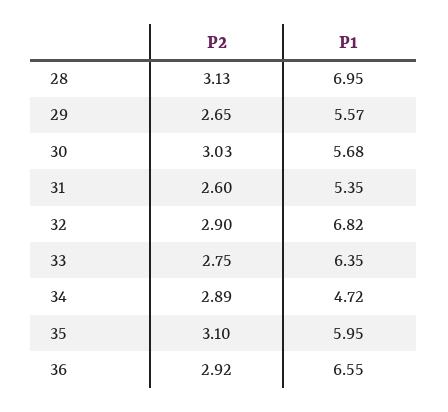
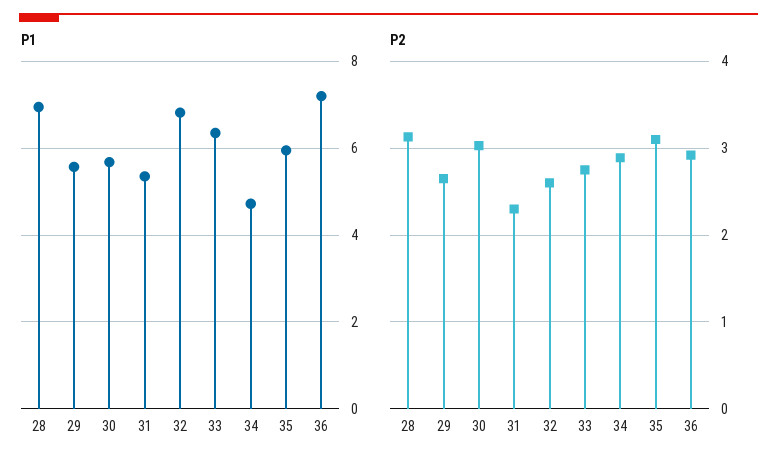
P2, 31: 2.6 -> 2.3
P2, 32: 2.9 -> 2.6
P1, 36: 6.55 -> 7.2

